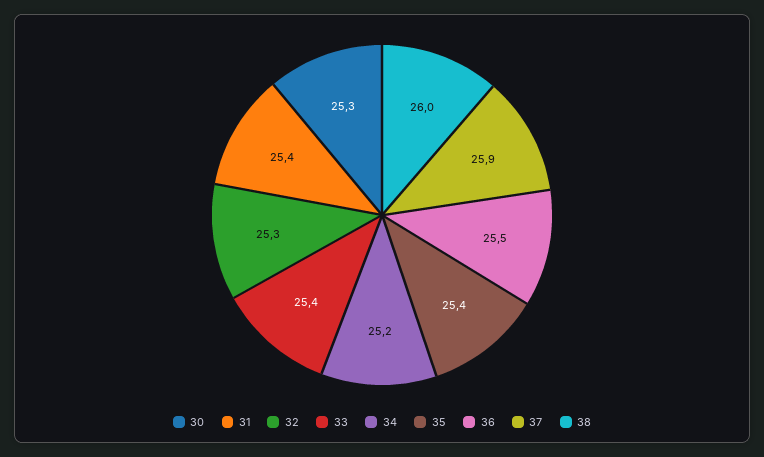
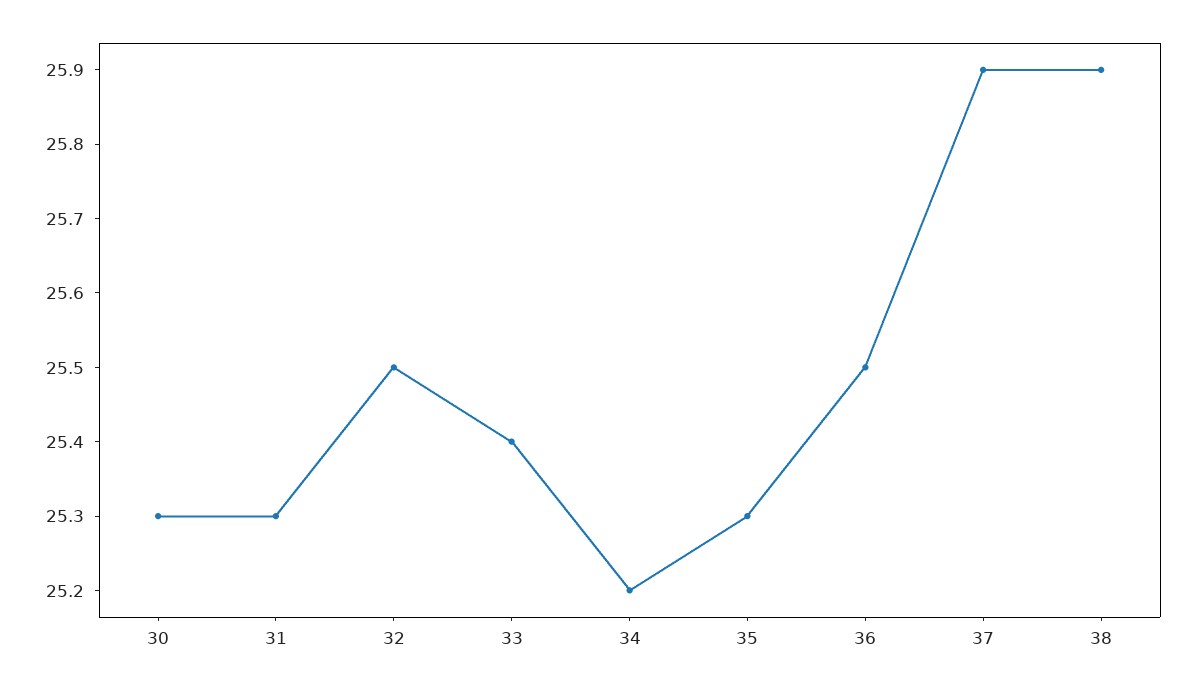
31: 25.4 -> 25.3
32: 25.3 -> 25.5
35: 25.4 -> 25.3
38: 26 -> 25.9

